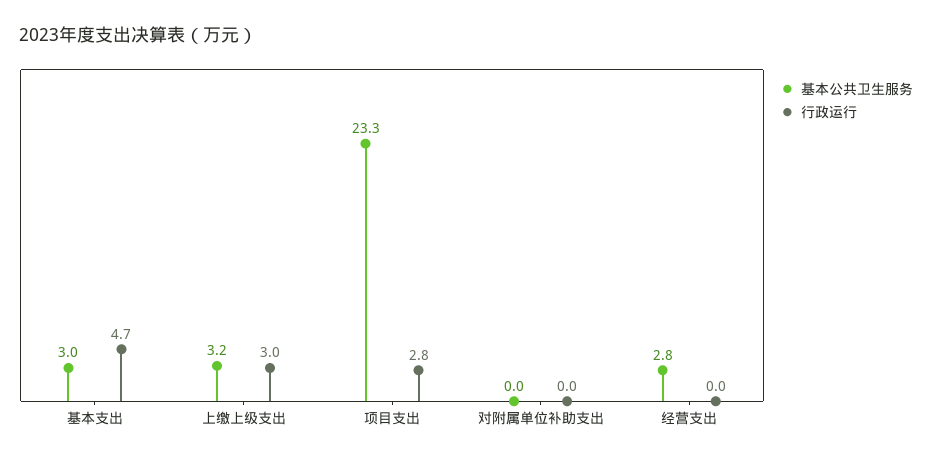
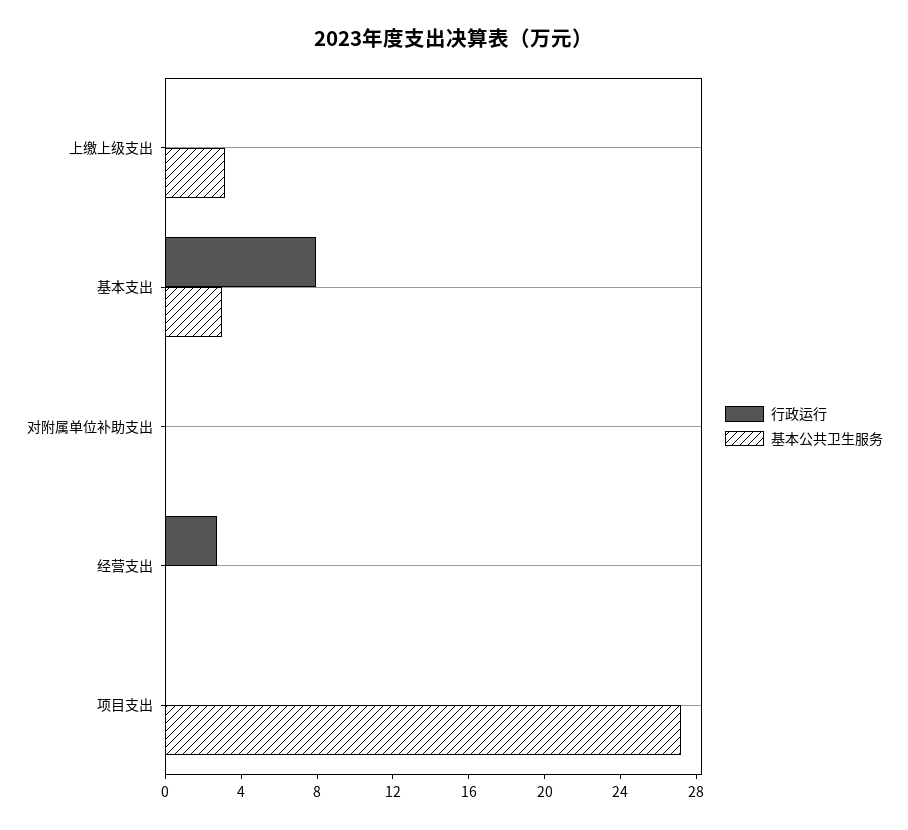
行政运行, 基本支出: 4.7 -> 8
行政运行, 上缴上级支出: 3 -> 0
基本公共卫生服务, 项目支出: 23.3 -> 27
行政运行, 项目支出: 2.8 -> 0
基本公共卫生服务, 经营支出: 2.8 -> 0
行政运行, 经营支出: 0 -> 3

